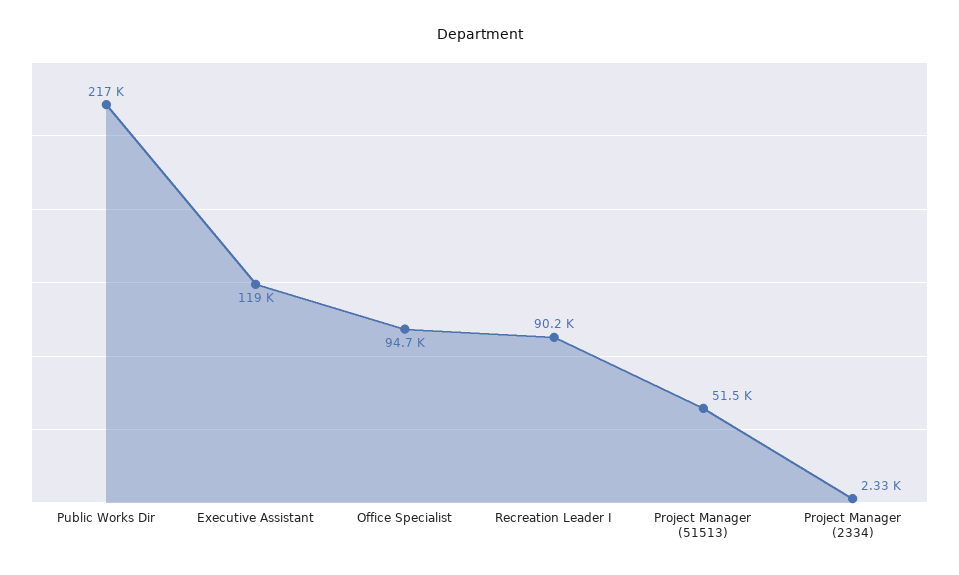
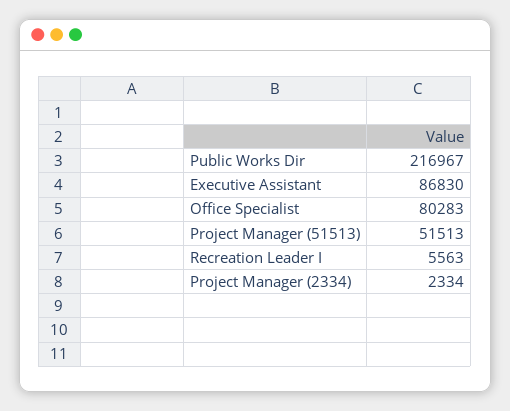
Executive Assistant: 119000 -> 86830
Office Specialist: 94700 -> 80283
Recreation Leader I: 90200 -> 5563

